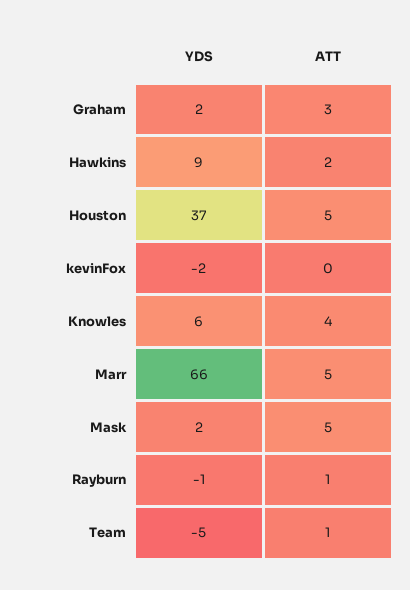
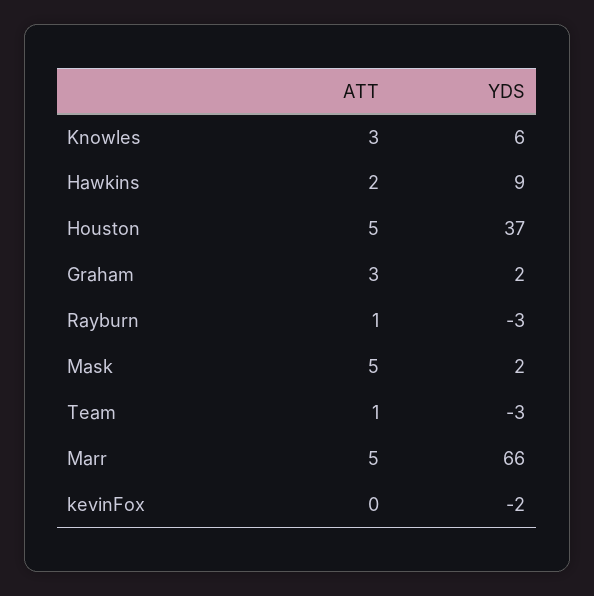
ATT, Knowles: 4 -> 3
YDS, Rayburn: -1 -> -3
YDS, Team: -5 -> -3

